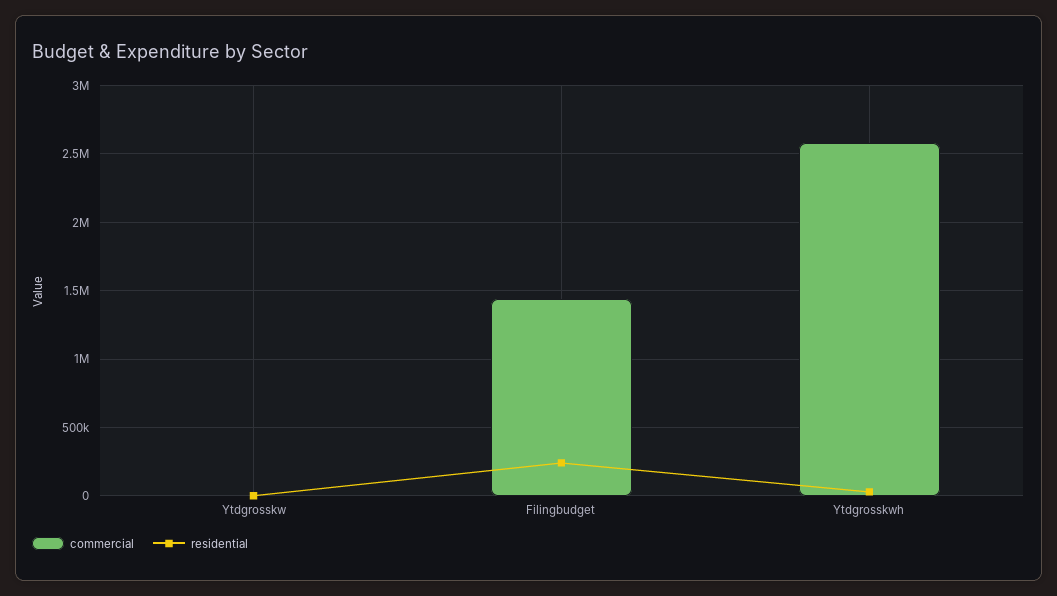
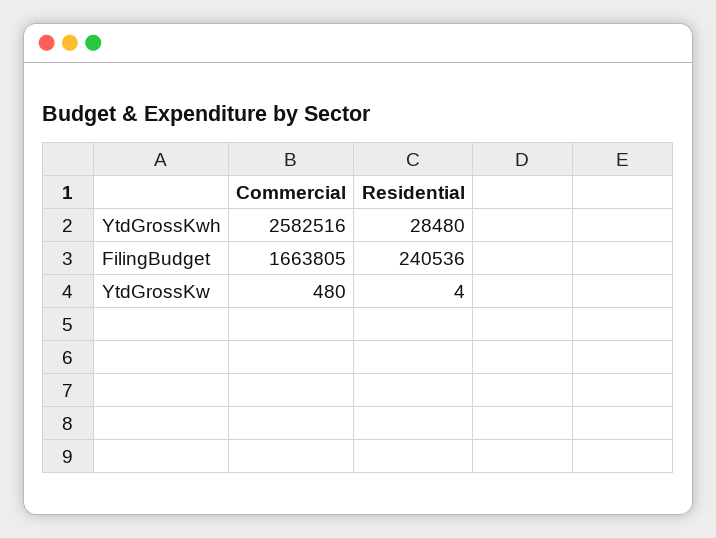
commercial, Filingbudget: 1450000 -> 1663805

